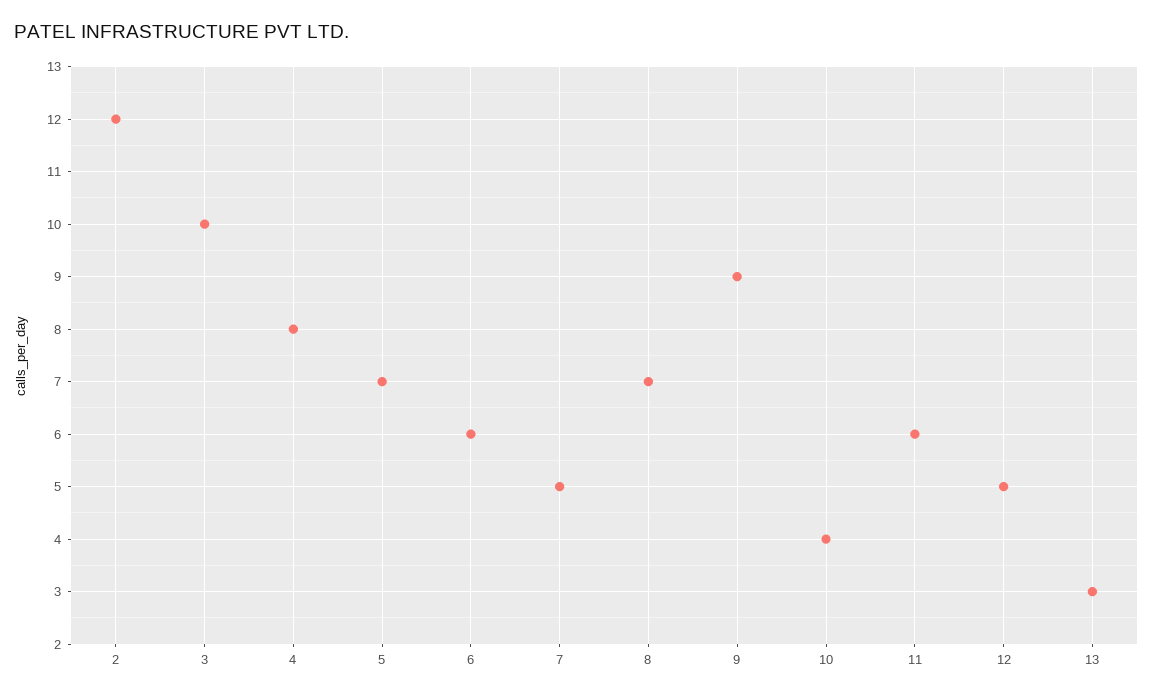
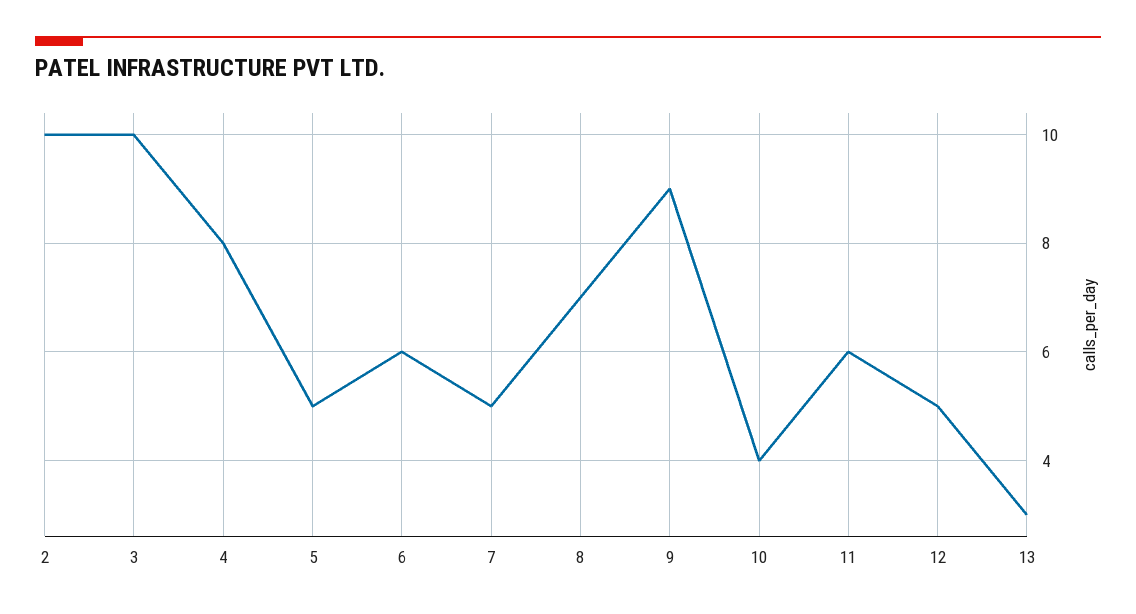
2: 12 -> 10
5: 7 -> 5

